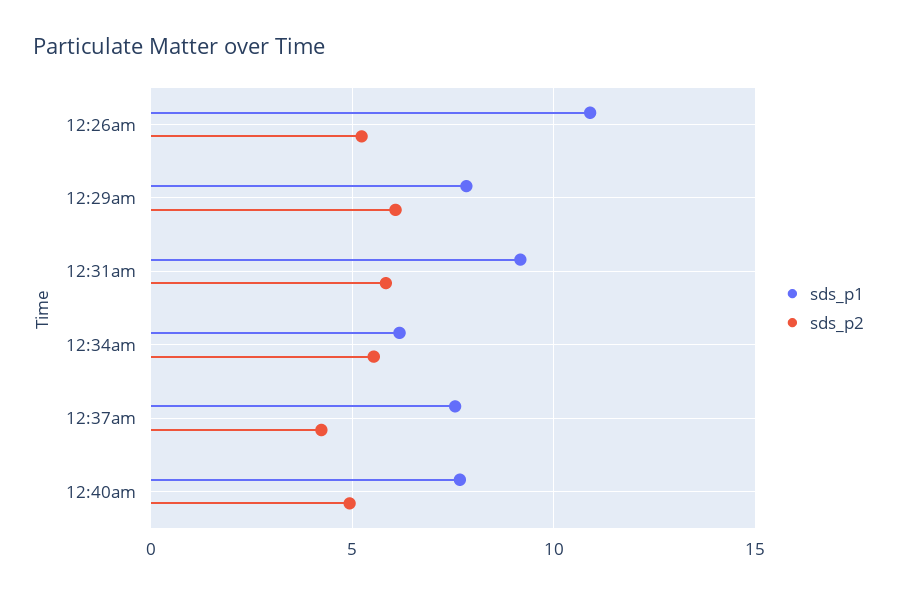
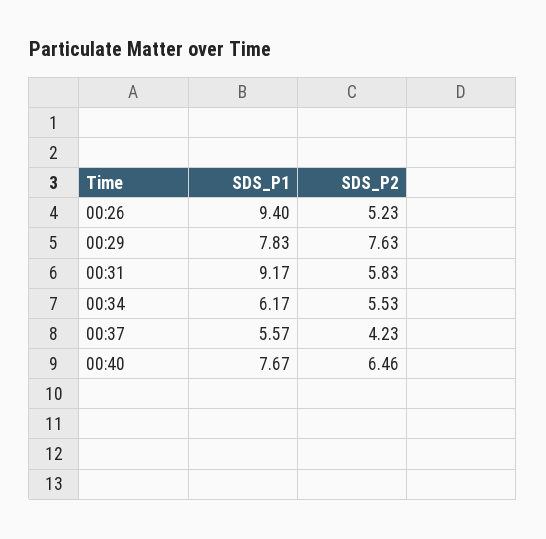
sds_p1, 12:26am: 11 -> 9.4
sds_p2, 12:29am: 6 -> 7.63
sds_p1, 12:37am: 7.5 -> 5.57
sds_p2, 12:40am: 5 -> 6.46

